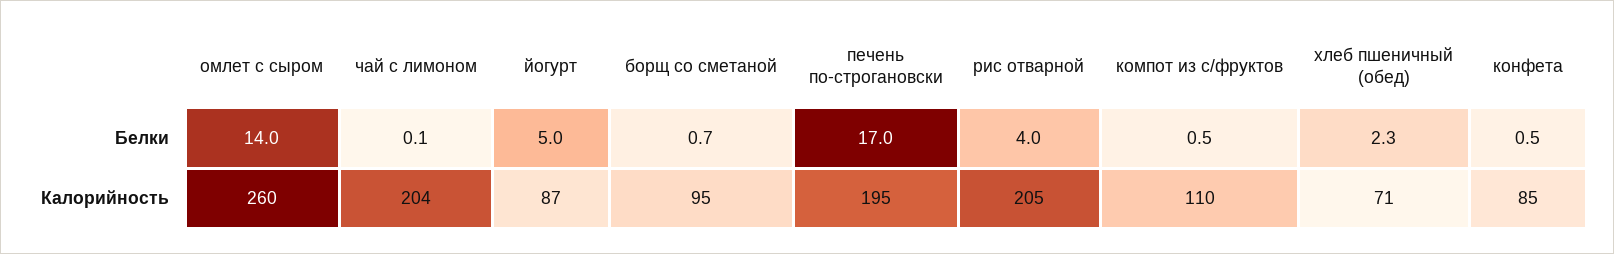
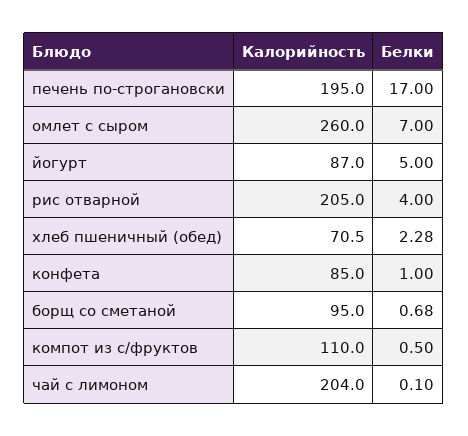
омлет с сыром, Белки: 14 -> 7
конфета, Белки: 0.5 -> 1

